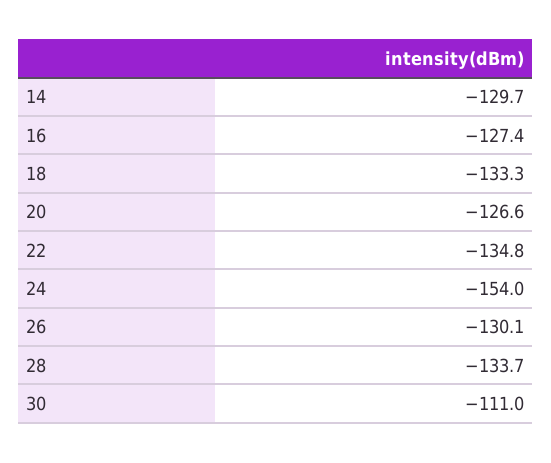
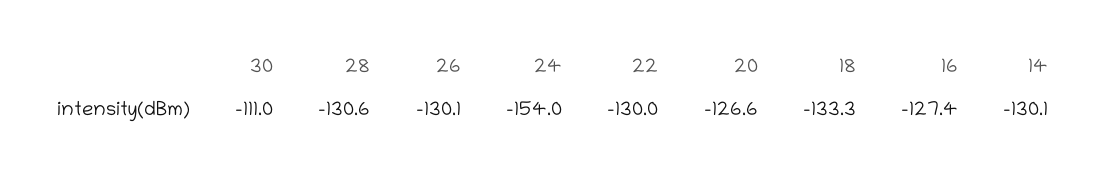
14: -129.7 -> -130.1
22: -134.8 -> -130
28: -133.7 -> -130.6

